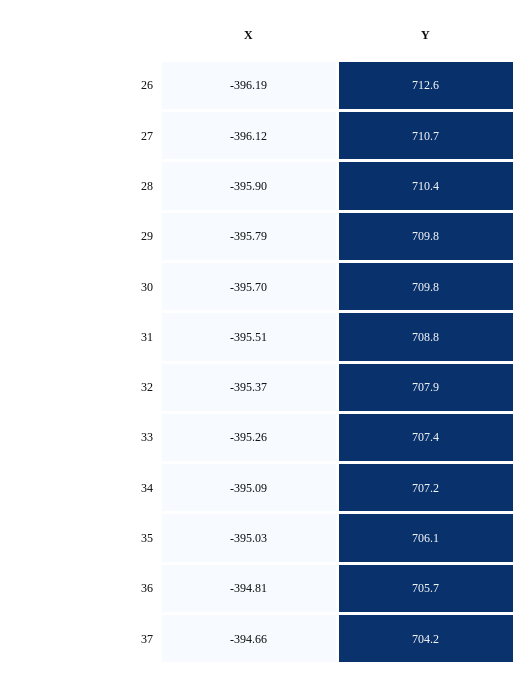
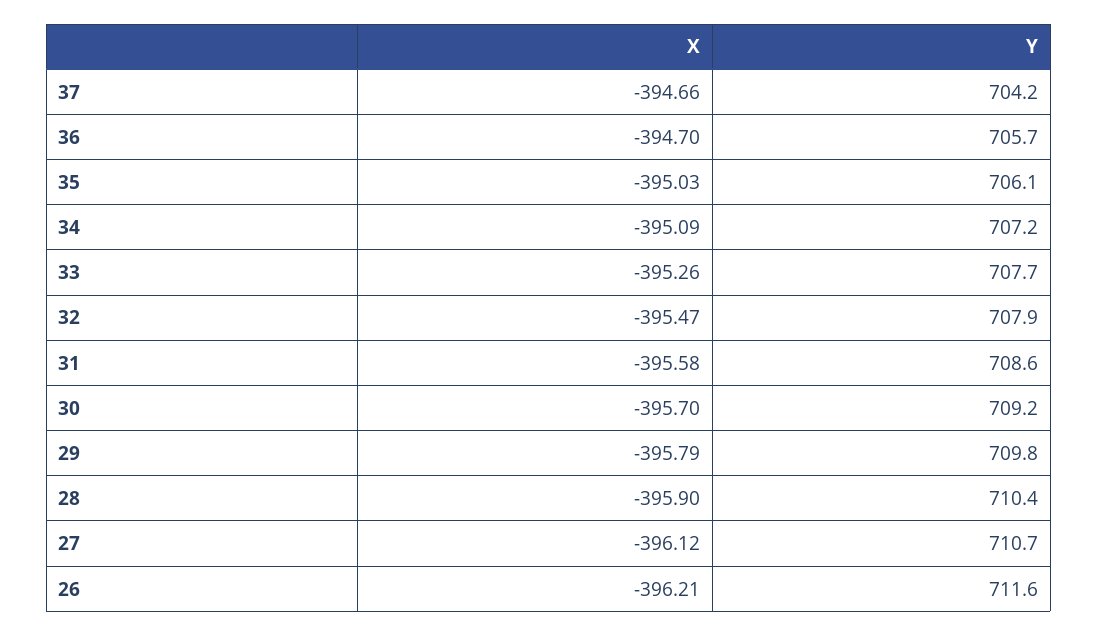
X, 26: -396.19 -> -396.21
Y, 26: 712.6 -> 711.6
Y, 30: 709.8 -> 709.2
X, 31: -395.51 -> -395.58
Y, 31: 708.8 -> 708.6
X, 32: -395.37 -> -395.47
Y, 33: 707.4 -> 707.7
X, 36: -394.81 -> -394.7

